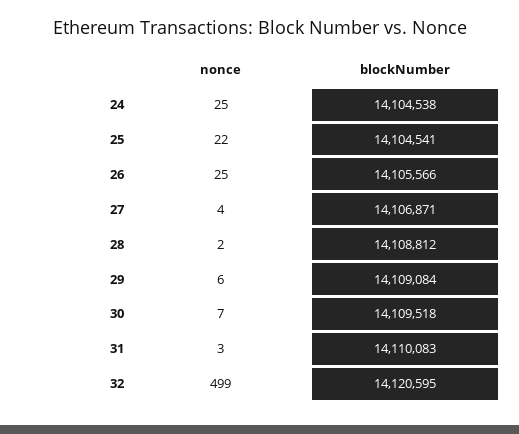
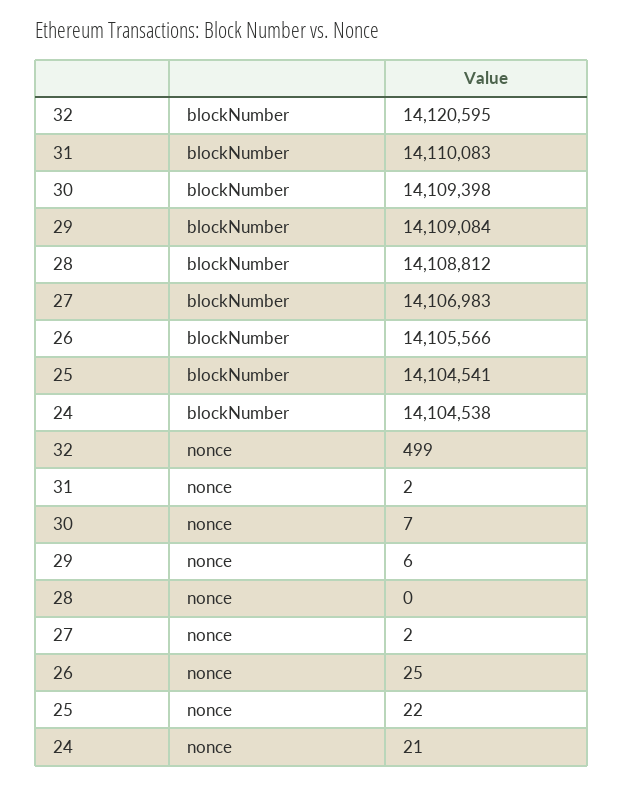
nonce, 24: 25 -> 21
nonce, 27: 4 -> 2
blockNumber, 27: 14106871 -> 14106983
nonce, 28: 2 -> 0
blockNumber, 30: 14109518 -> 14109398
nonce, 31: 3 -> 2

